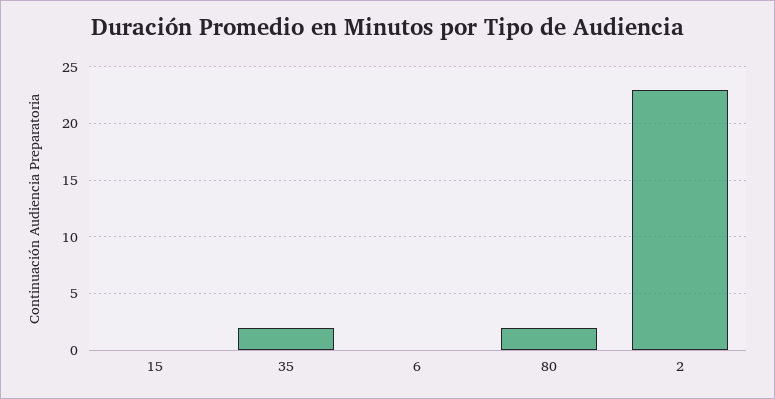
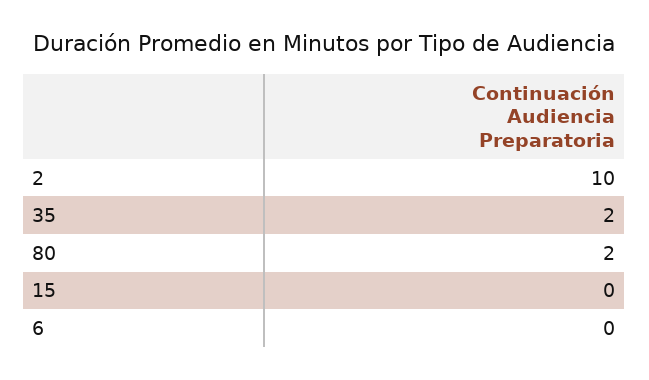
2: 23 -> 10

